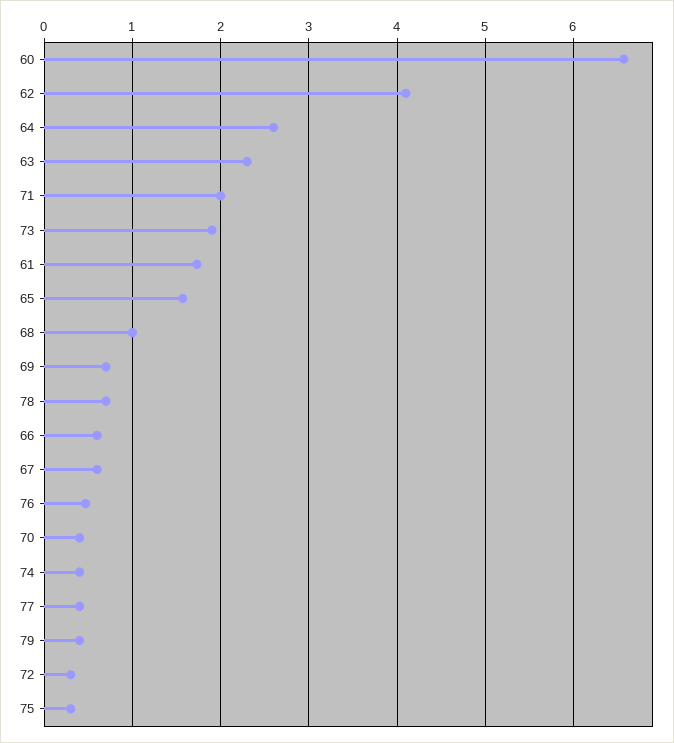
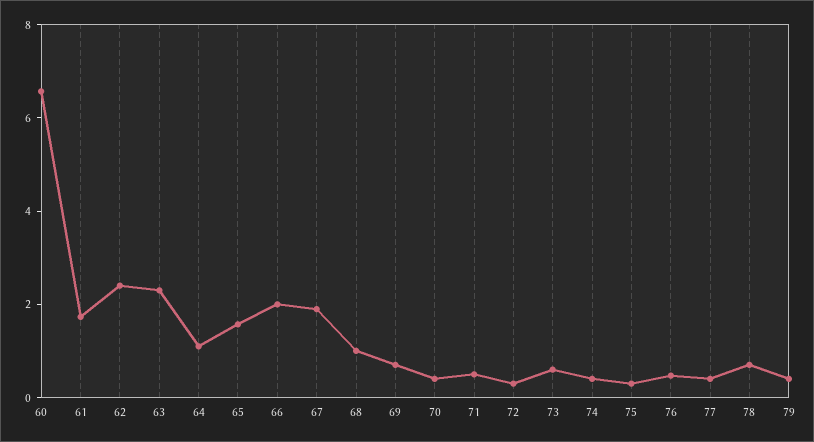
62: 4.1 -> 2.5
64: 2.6 -> 1
71: 2 -> 0.5
73: 1.9 -> 0.5
66: 0.6 -> 2
67: 0.6 -> 2

